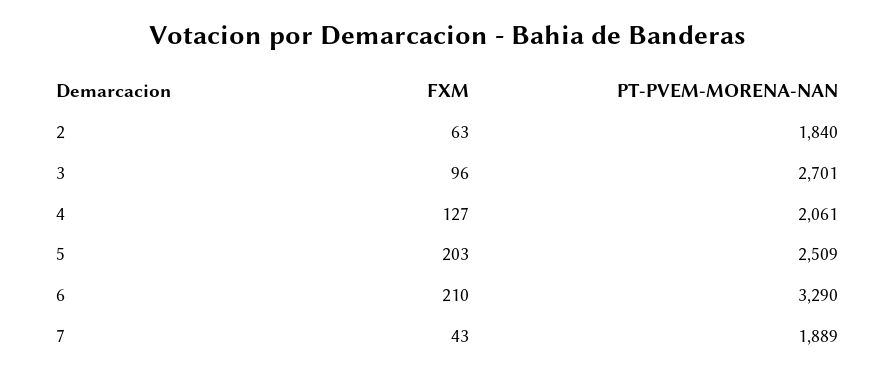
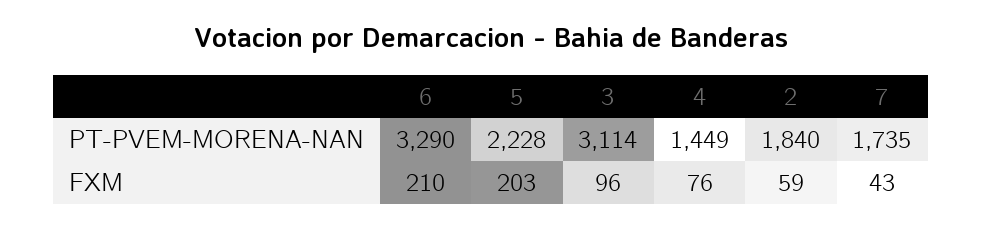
FXM, 2: 63 -> 59
PT-PVEM-MORENA-NAN, 3: 2701 -> 3114
FXM, 4: 127 -> 76
PT-PVEM-MORENA-NAN, 4: 2061 -> 1449
PT-PVEM-MORENA-NAN, 5: 2509 -> 2228
PT-PVEM-MORENA-NAN, 7: 1889 -> 1735

